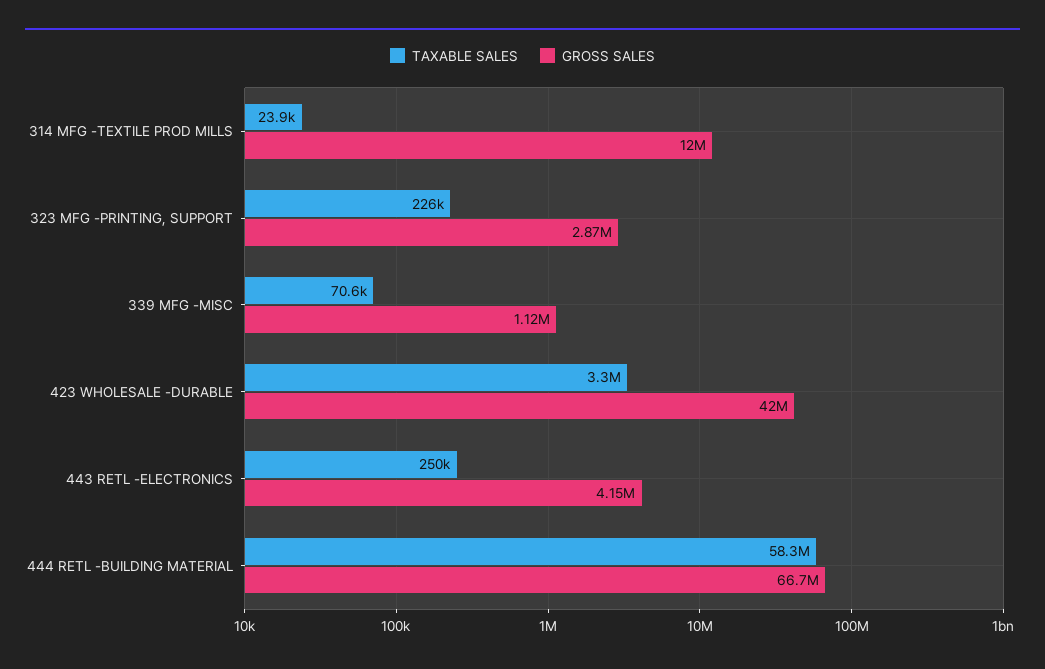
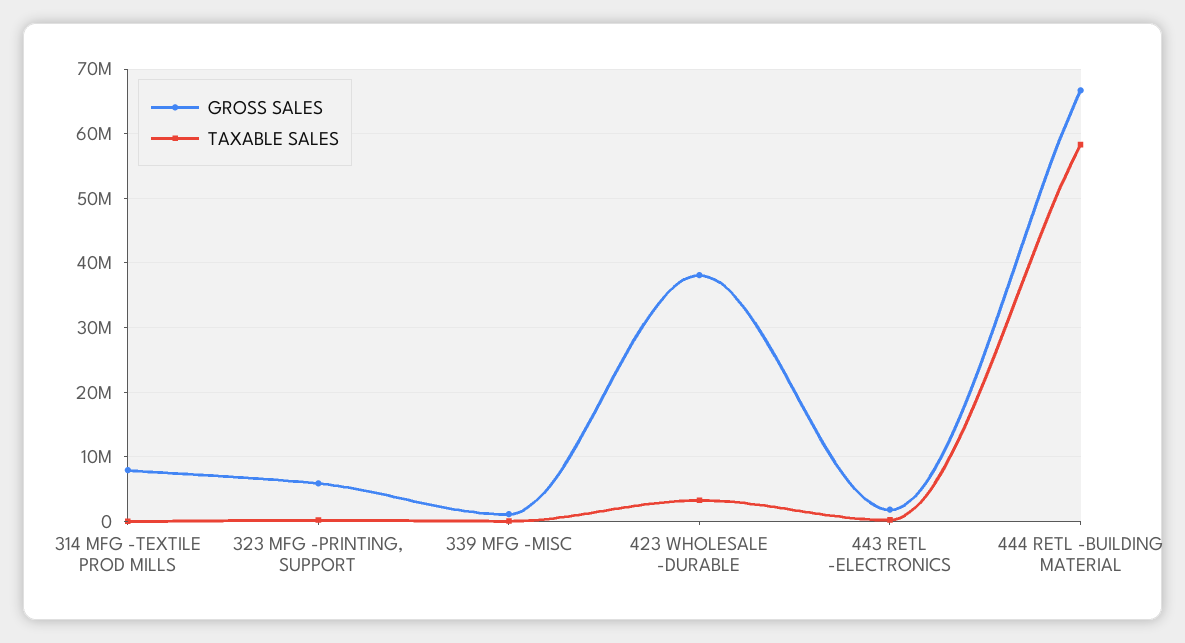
GROSS SALES, 314 MFG -TEXTILE PROD MILLS: 12000000 -> 8000000
GROSS SALES, 323 MFG -PRINTING, SUPPORT: 2870000 -> 6000000
GROSS SALES, 423 WHOLESALE -DURABLE: 42000000 -> 38000000
GROSS SALES, 443 RETL -ELECTRONICS: 4150000 -> 2000000

